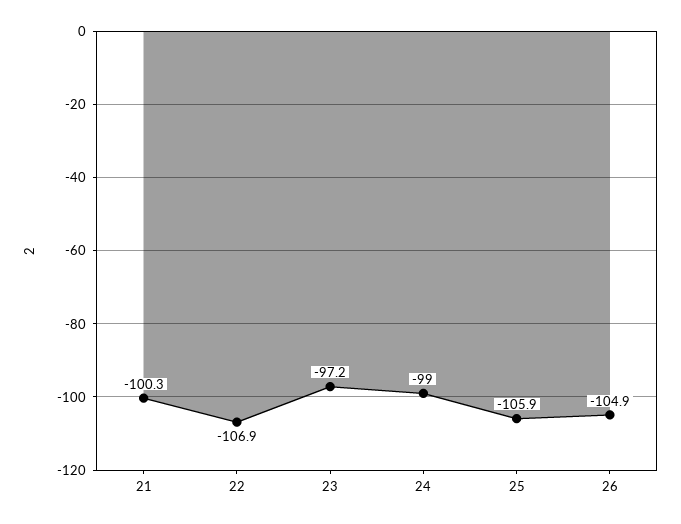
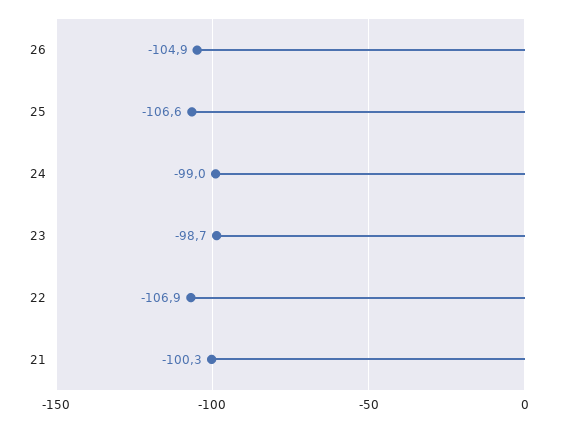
23: -97.2 -> -98.7
25: -105.9 -> -106.6

